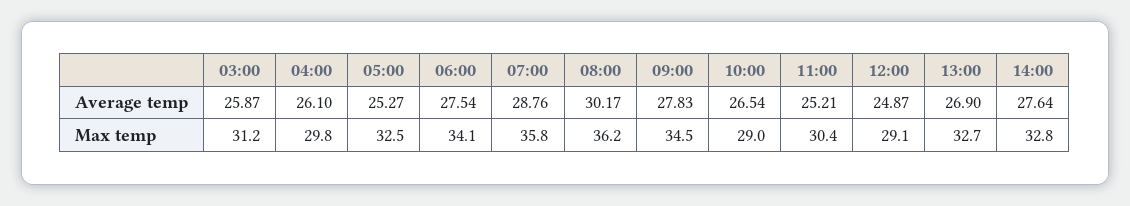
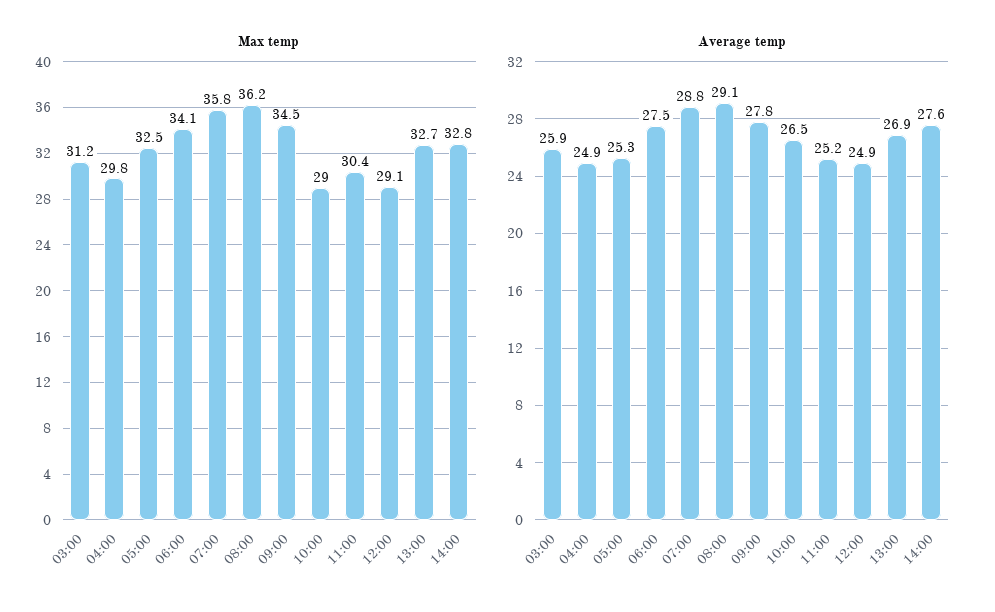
Average temp, 04:00: 26.1 -> 24.9
Average temp, 08:00: 30.17 -> 29.1

